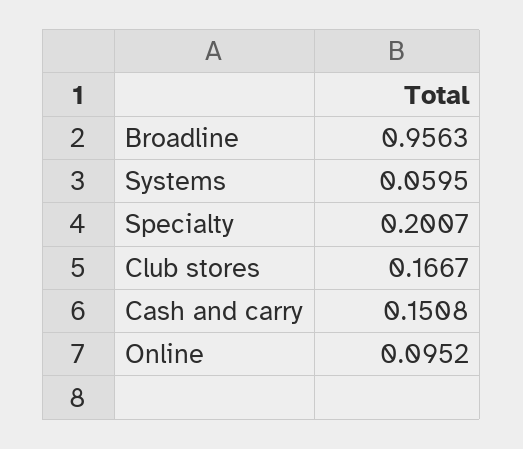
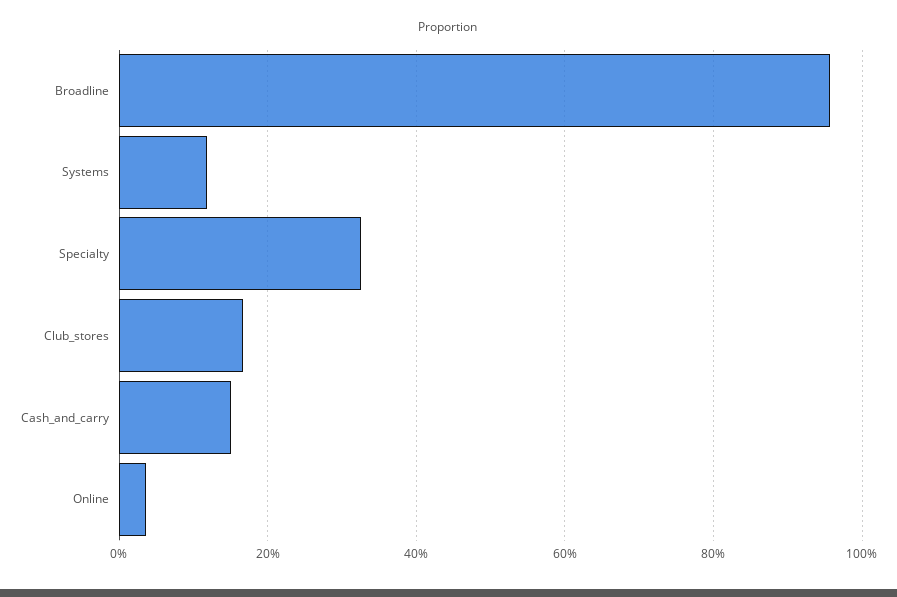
Systems: 0.0595 -> 0.12
Specialty: 0.2007 -> 0.32
Online: 0.0952 -> 0.04

